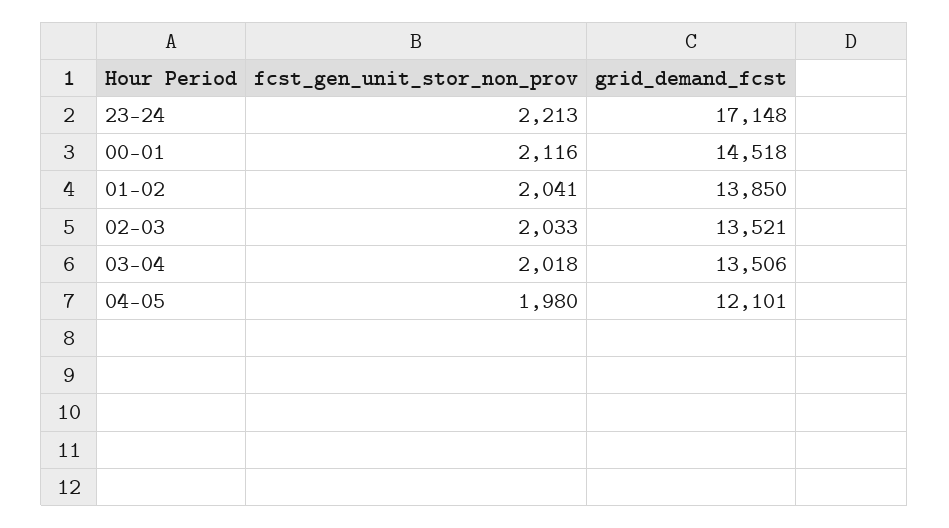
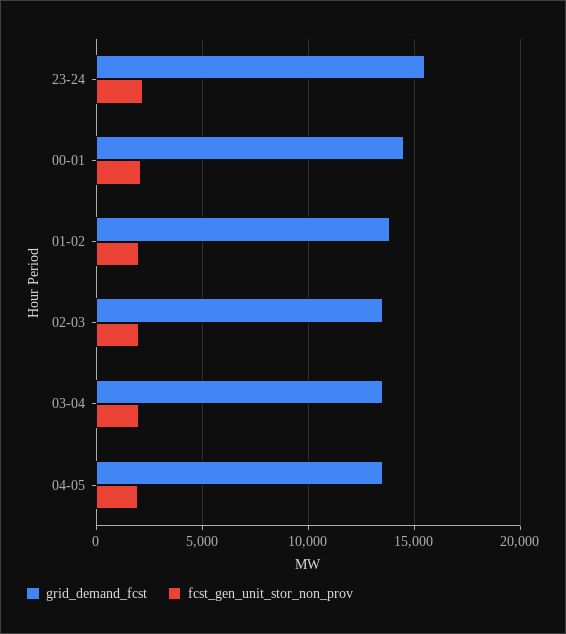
grid_demand_fcst, 23-24: 17148 -> 15500
grid_demand_fcst, 04-05: 12101 -> 13500

